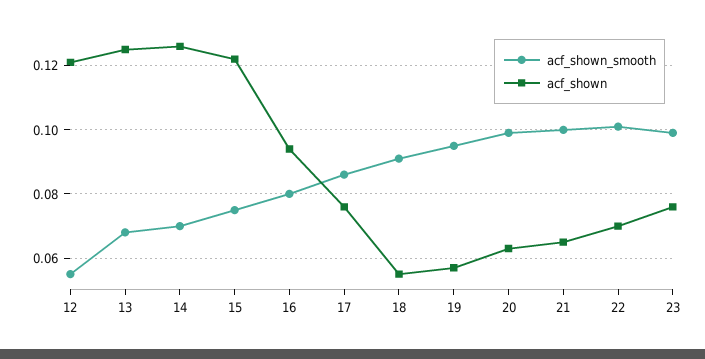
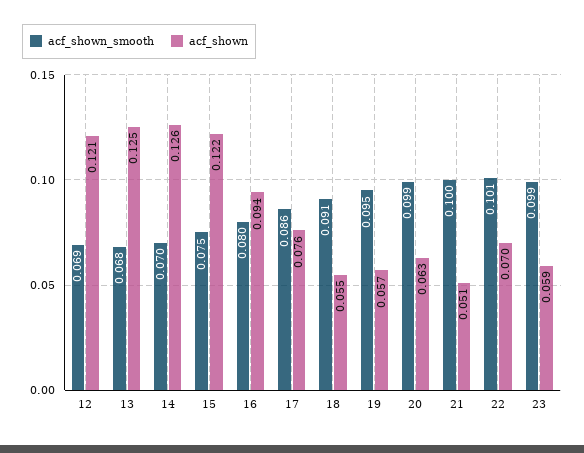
acf_shown_smooth, 12: 0.055 -> 0.069
acf_shown, 21: 0.065 -> 0.051
acf_shown, 23: 0.075 -> 0.059

